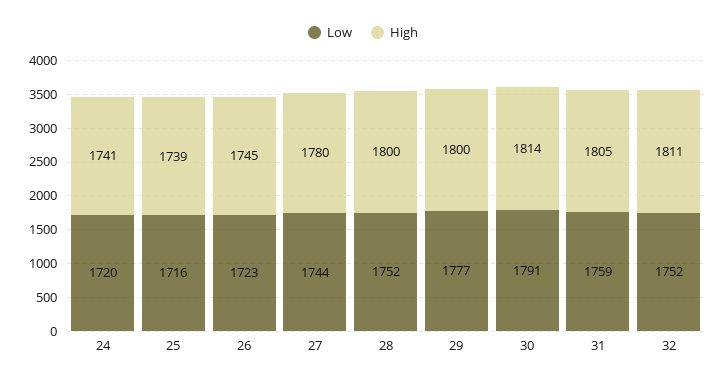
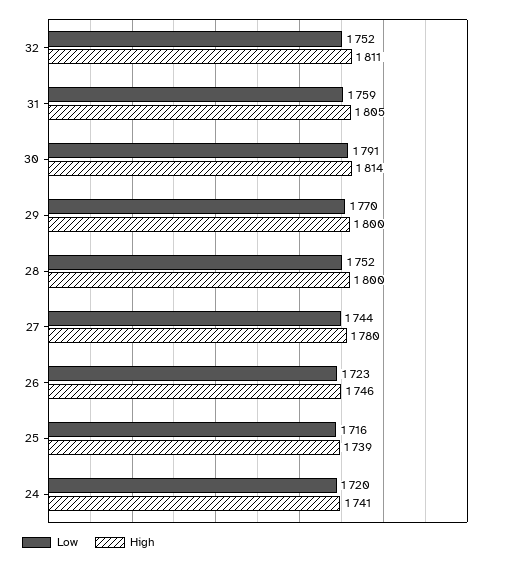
High, 26: 1745 -> 1746
Low, 29: 1777 -> 1770

